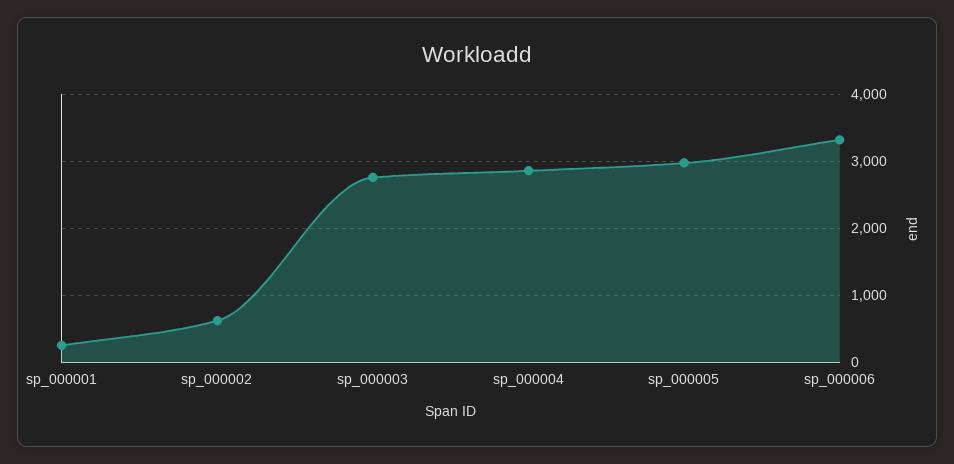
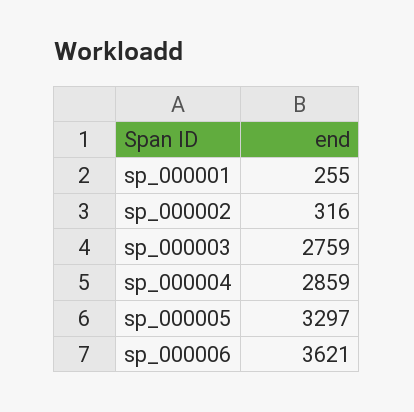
sp_000002: 600 -> 316
sp_000005: 3000 -> 3297
sp_000006: 3300 -> 3621

